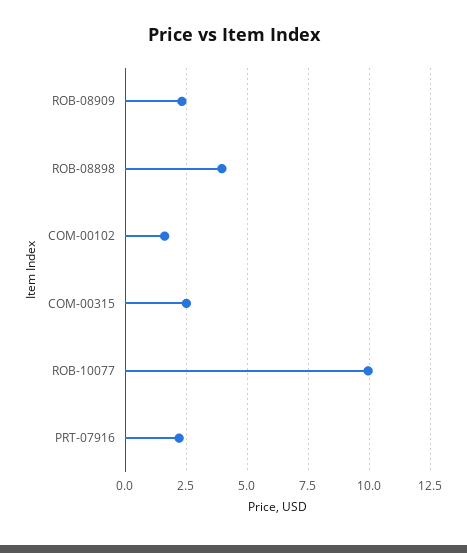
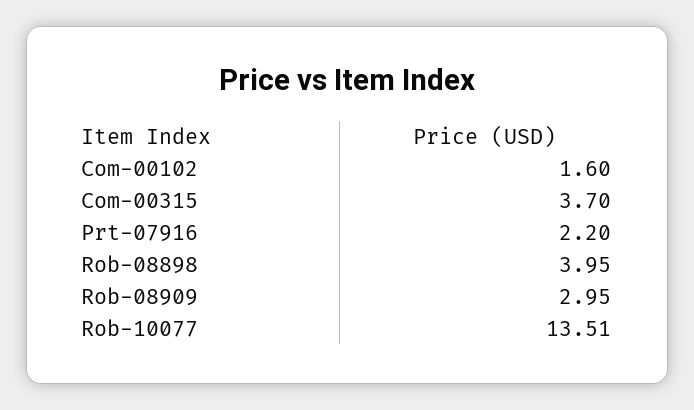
ROB-08909: 2.25 -> 2.95
COM-00315: 2.5 -> 3.7
ROB-10077: 10 -> 13.51

